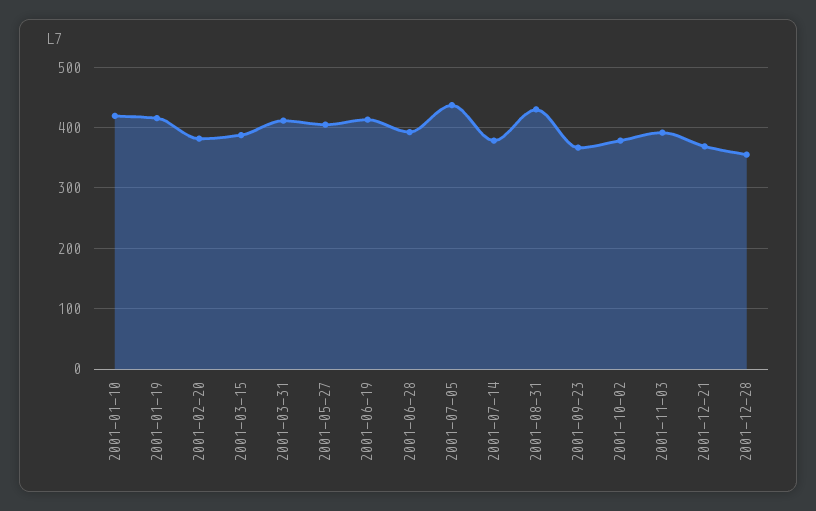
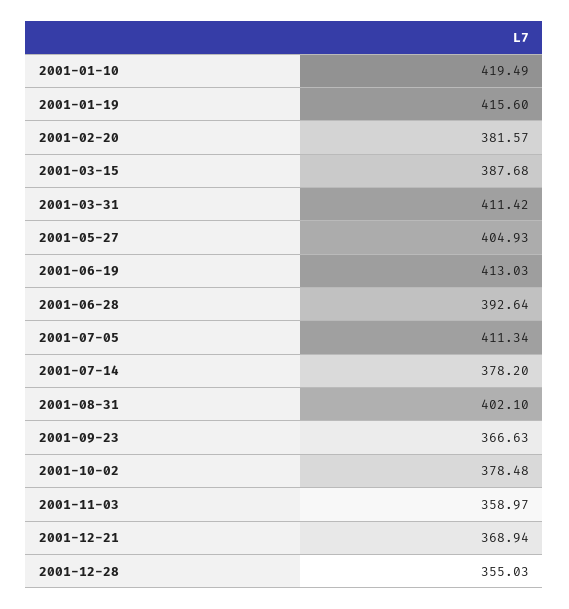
2001-07-05: 440 -> 411.34
2001-08-31: 430 -> 402.1
2001-11-03: 390 -> 358.97

